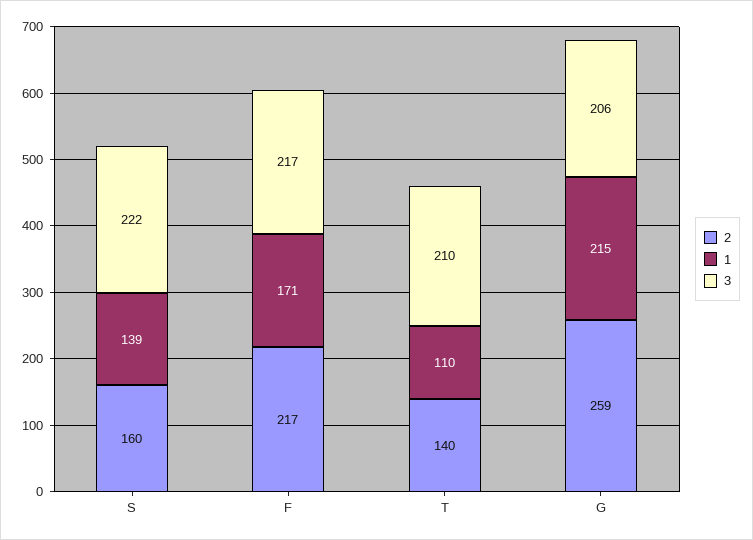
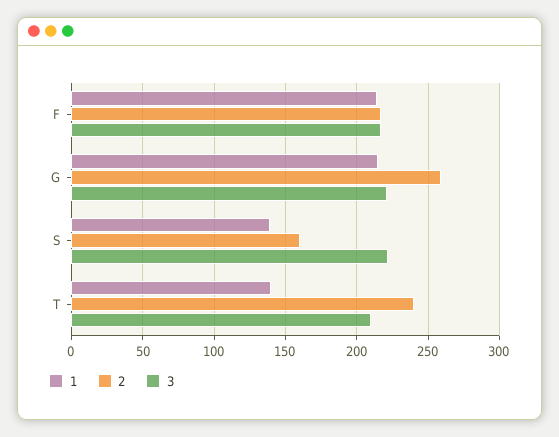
1, F: 171 -> 215
2, T: 140 -> 240
1, T: 110 -> 140
3, G: 206 -> 220

